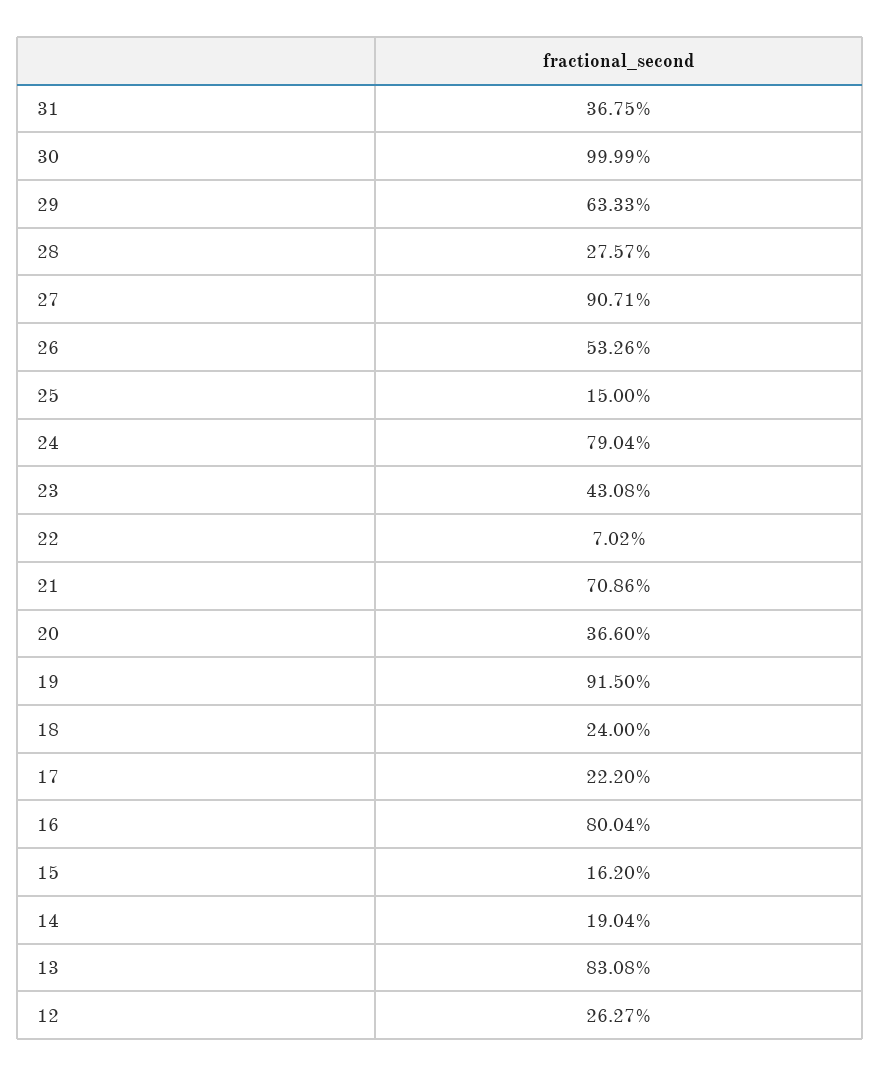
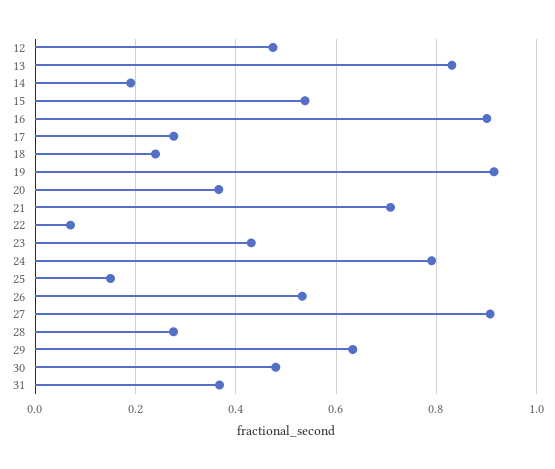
30: 0.9999 -> 0.48
17: 0.222 -> 0.28
16: 0.8004 -> 0.9
15: 0.162 -> 0.54
12: 0.2627 -> 0.48

